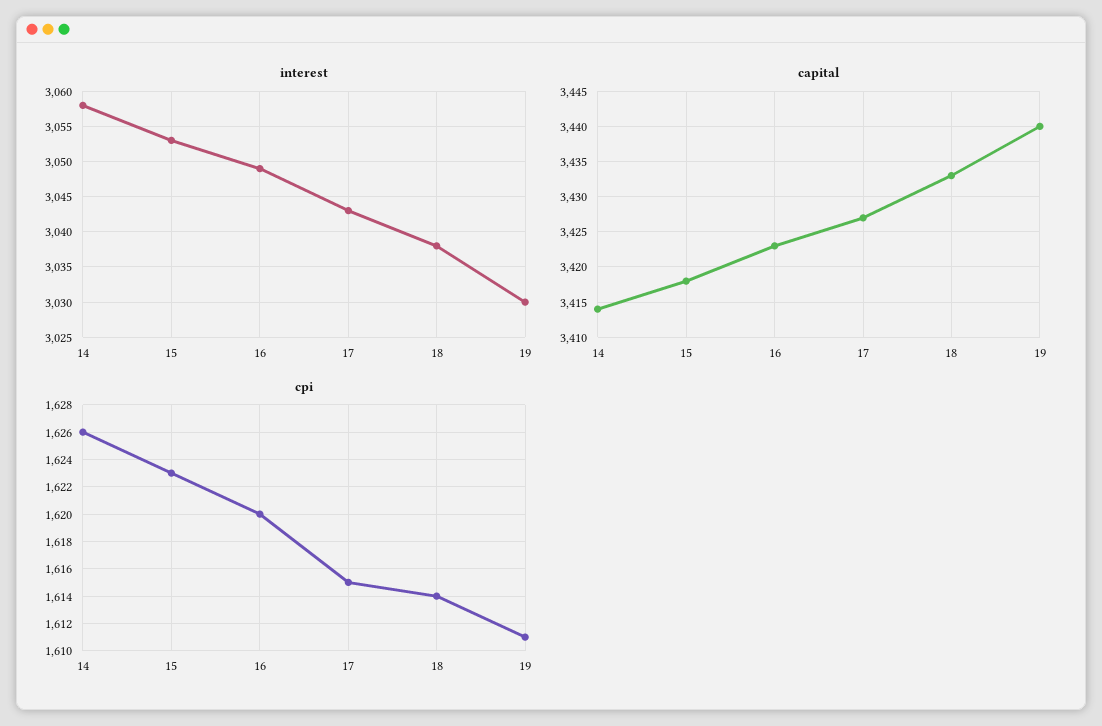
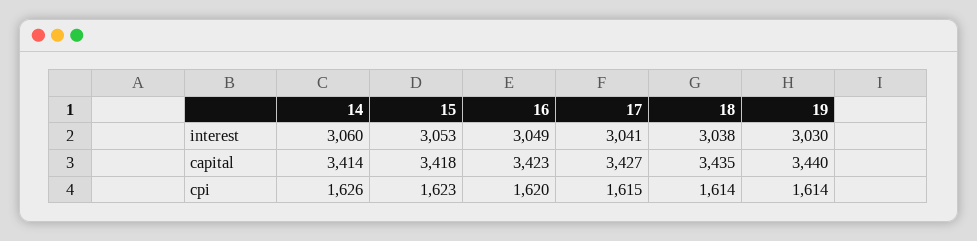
interest, 14: 3058 -> 3060
interest, 17: 3043 -> 3041
capital, 18: 3433 -> 3435
cpi, 19: 1611 -> 1614

